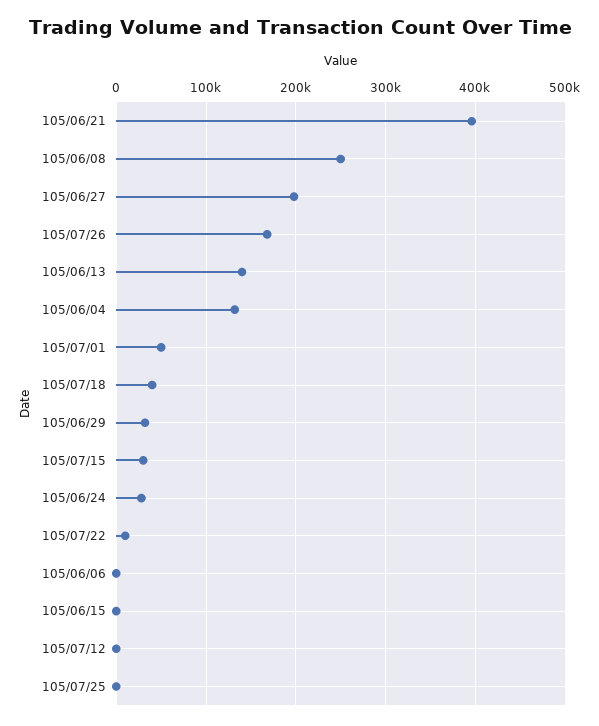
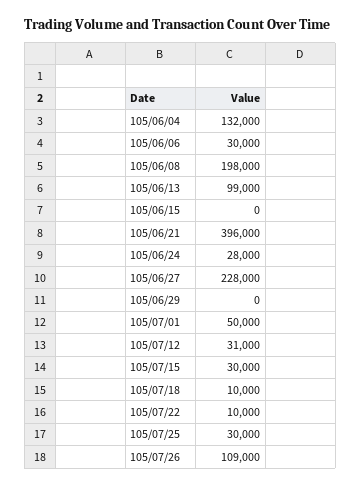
105/06/08: 250000 -> 198000
105/06/27: 200000 -> 228000
105/07/26: 170000 -> 109000
105/06/13: 140000 -> 99000
105/07/18: 40000 -> 10000
105/06/29: 30000 -> 0
105/06/06: 0 -> 30000
105/07/12: 0 -> 31000
105/07/25: 0 -> 30000

